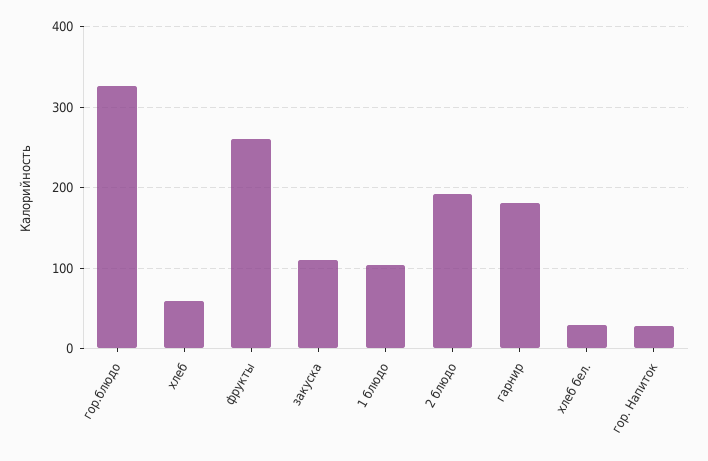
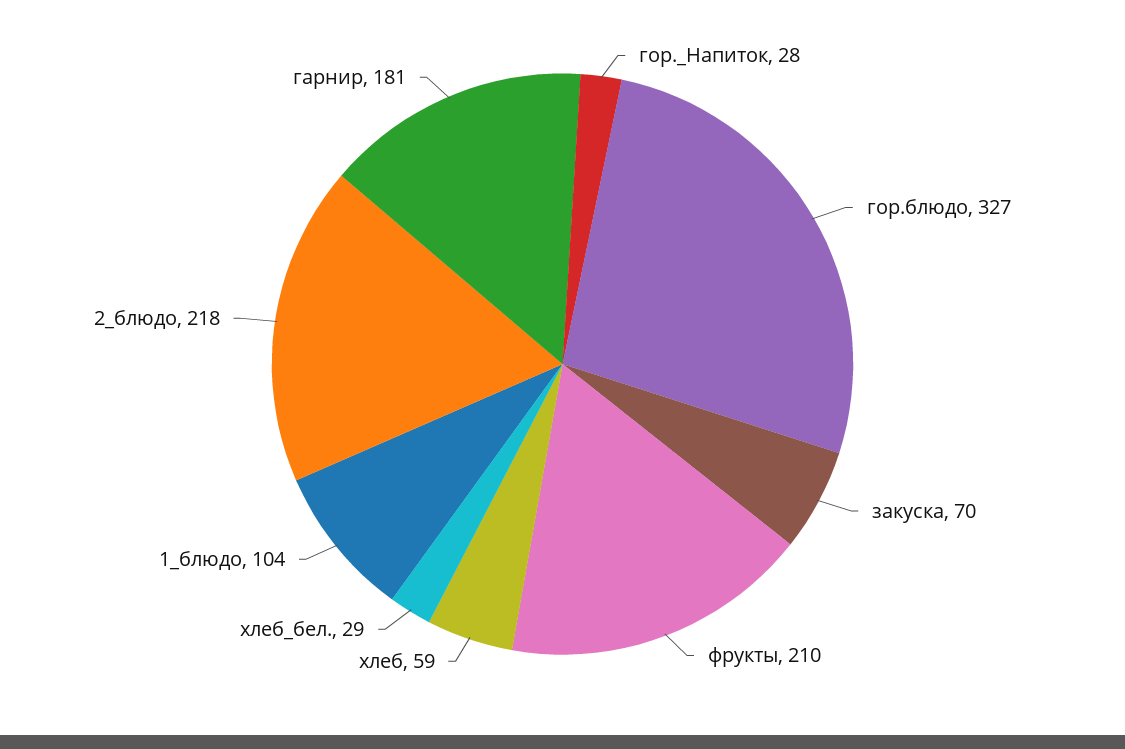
фрукты: 260 -> 210
закуска: 110 -> 70
2 блюдо: 190 -> 218

